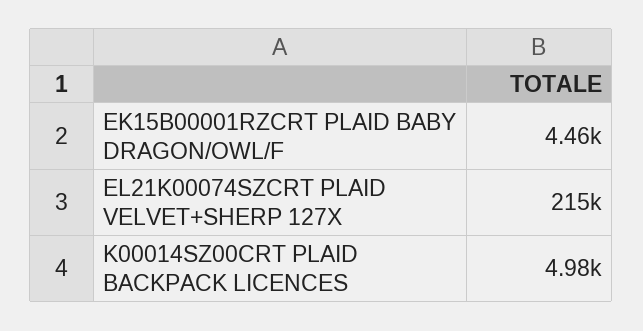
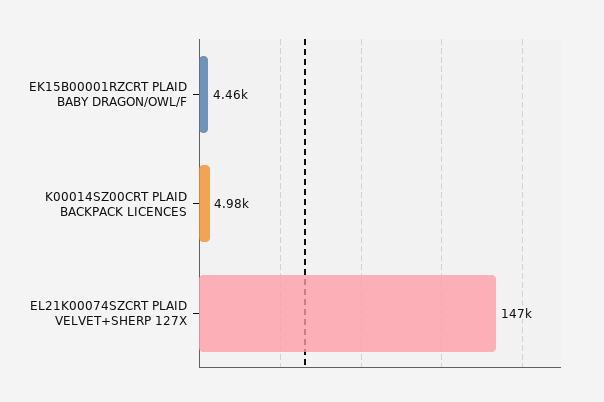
EL21K00074SZCRT PLAID VELVET+SHERP 127X: 215000 -> 147000

